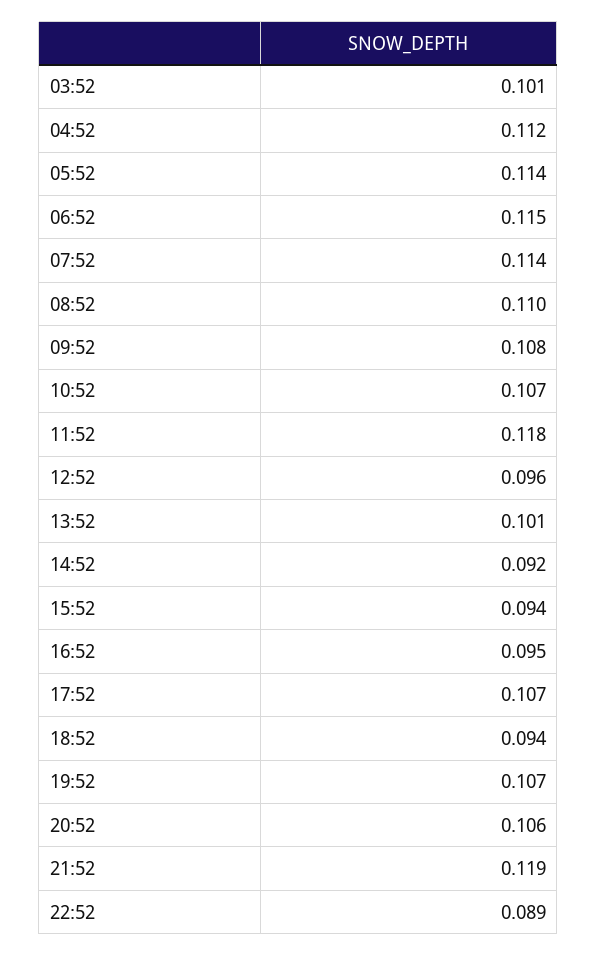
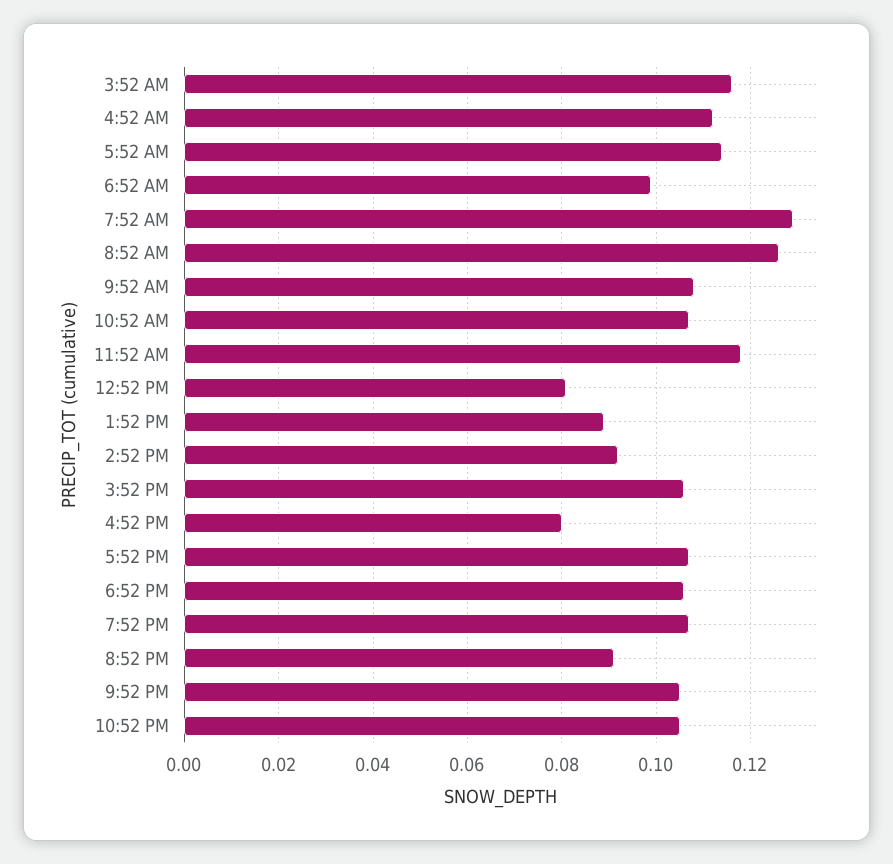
03:52: 0.101 -> 0.115
06:52: 0.115 -> 0.1
07:52: 0.114 -> 0.13
08:52: 0.11 -> 0.125
12:52: 0.096 -> 0.08
13:52: 0.101 -> 0.09
15:52: 0.094 -> 0.105
16:52: 0.095 -> 0.08
18:52: 0.094 -> 0.105
20:52: 0.106 -> 0.09
21:52: 0.119 -> 0.105
22:52: 0.089 -> 0.105

